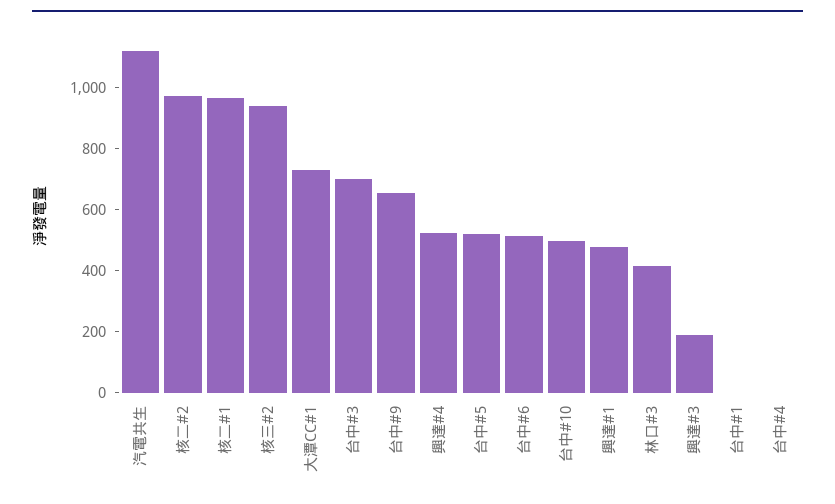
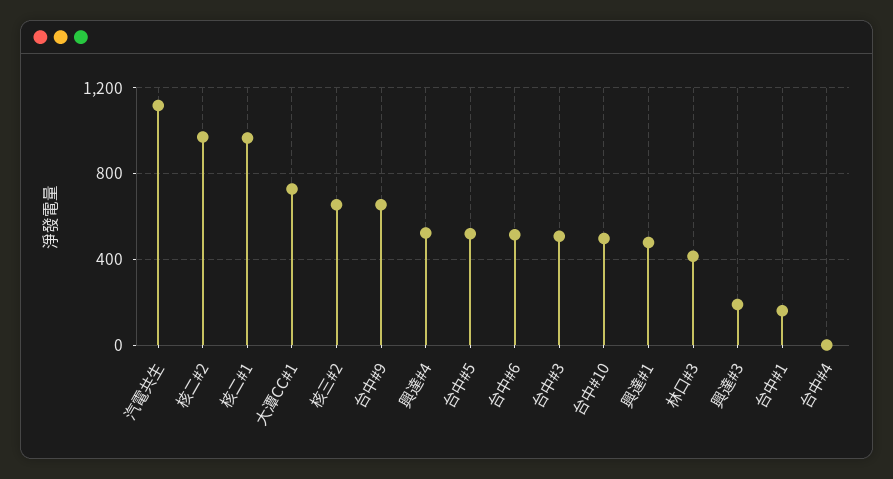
核三#2: 950 -> 650
台中#3: 700 -> 500
台中#1: 0 -> 150

